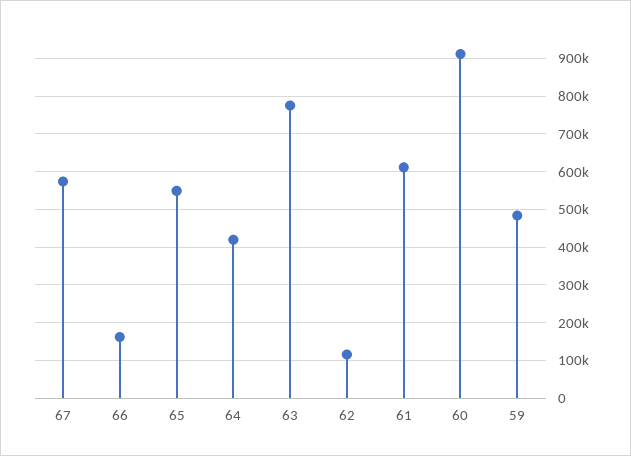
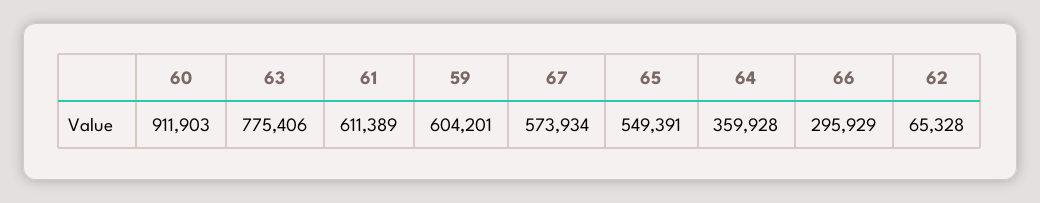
66: 160000 -> 295929
64: 420000 -> 359928
62: 120000 -> 65328
59: 480000 -> 604201

